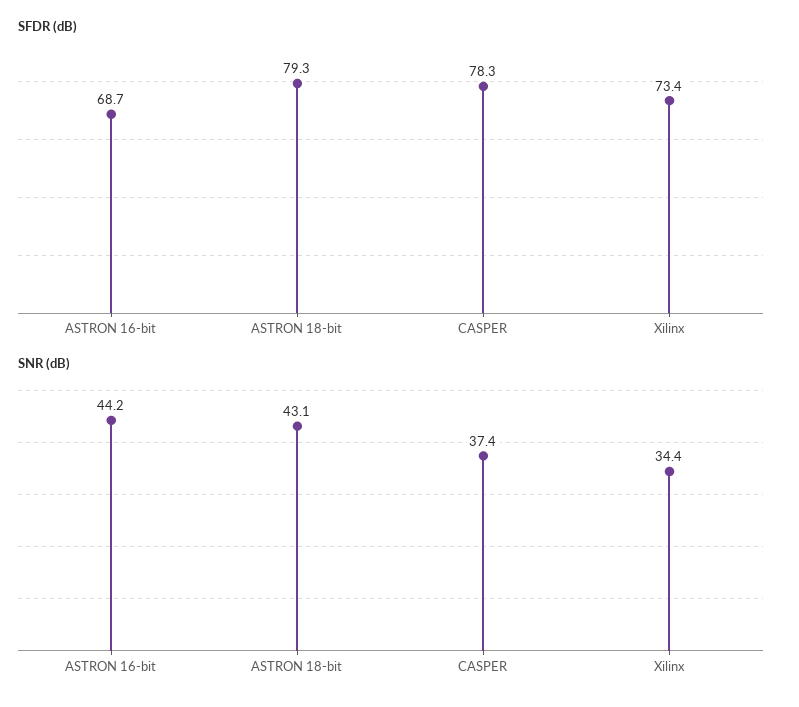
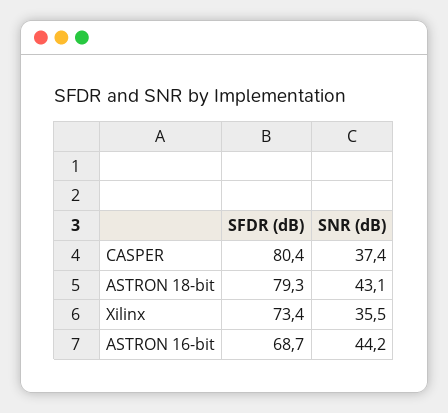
SFDR (dB), CASPER: 78.3 -> 80.4
SNR (dB), Xilinx: 34.4 -> 35.5

